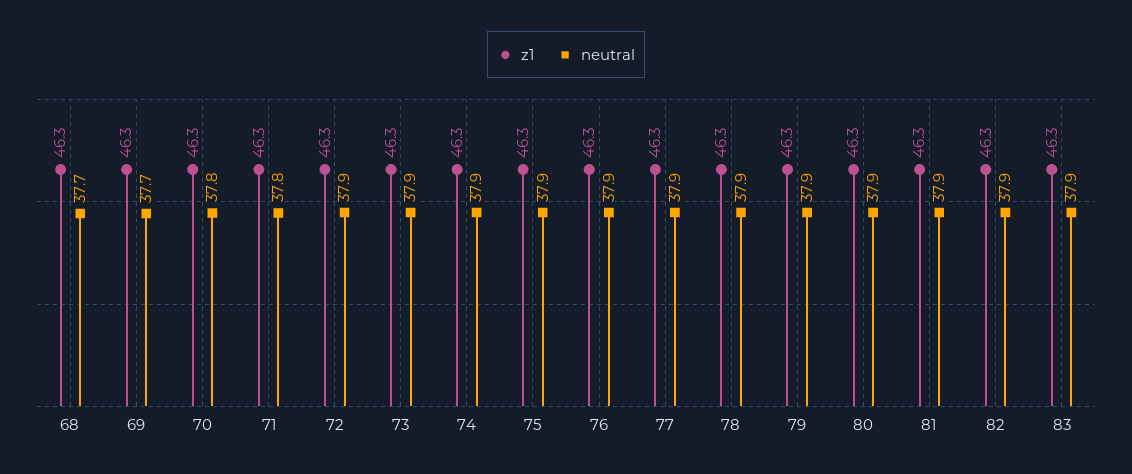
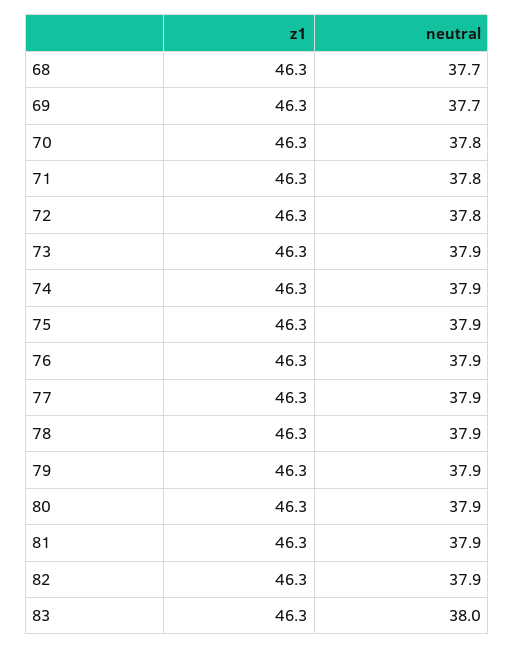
neutral, 72: 37.9 -> 37.8
neutral, 83: 37.9 -> 38

